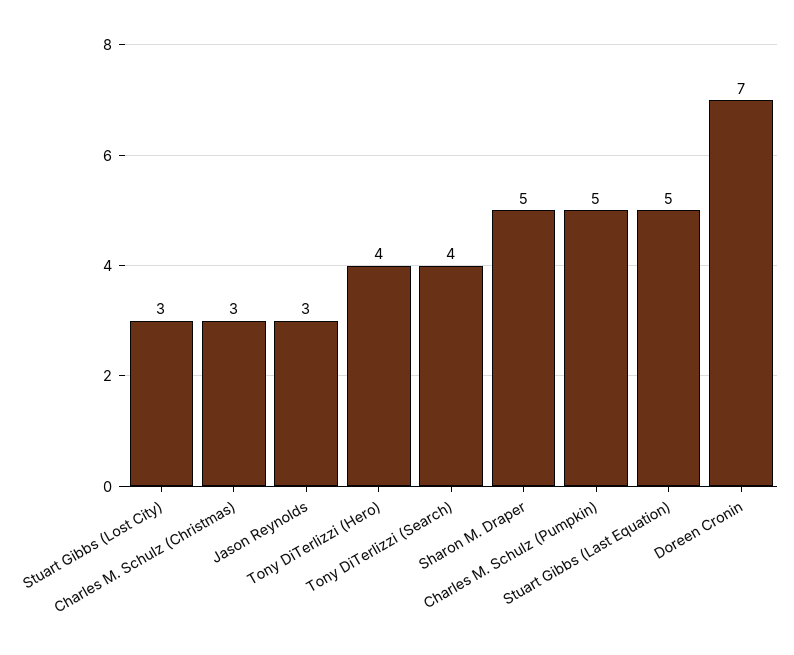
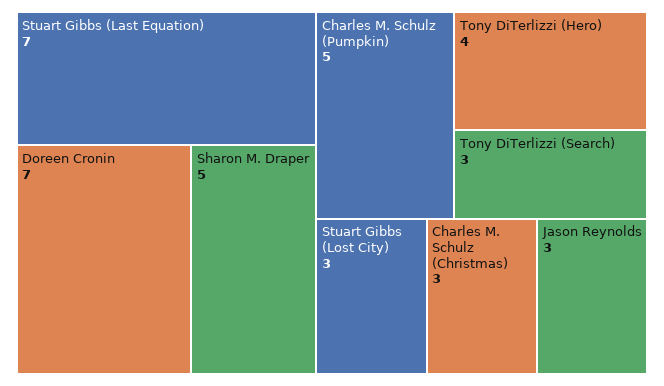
Tony DiTerlizzi (Search): 4 -> 3
Stuart Gibbs (Last Equation): 5 -> 7

